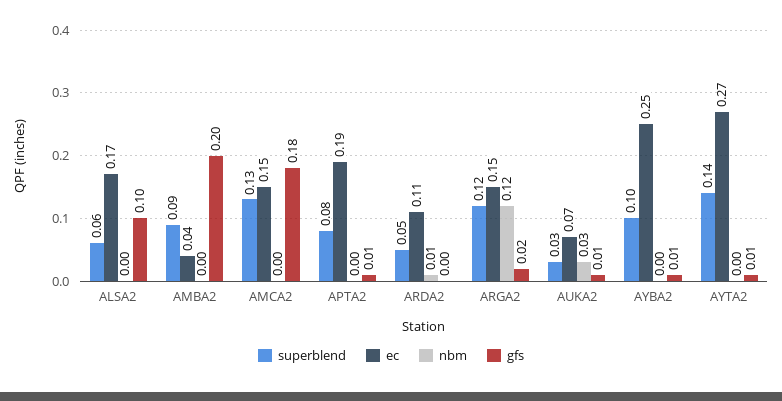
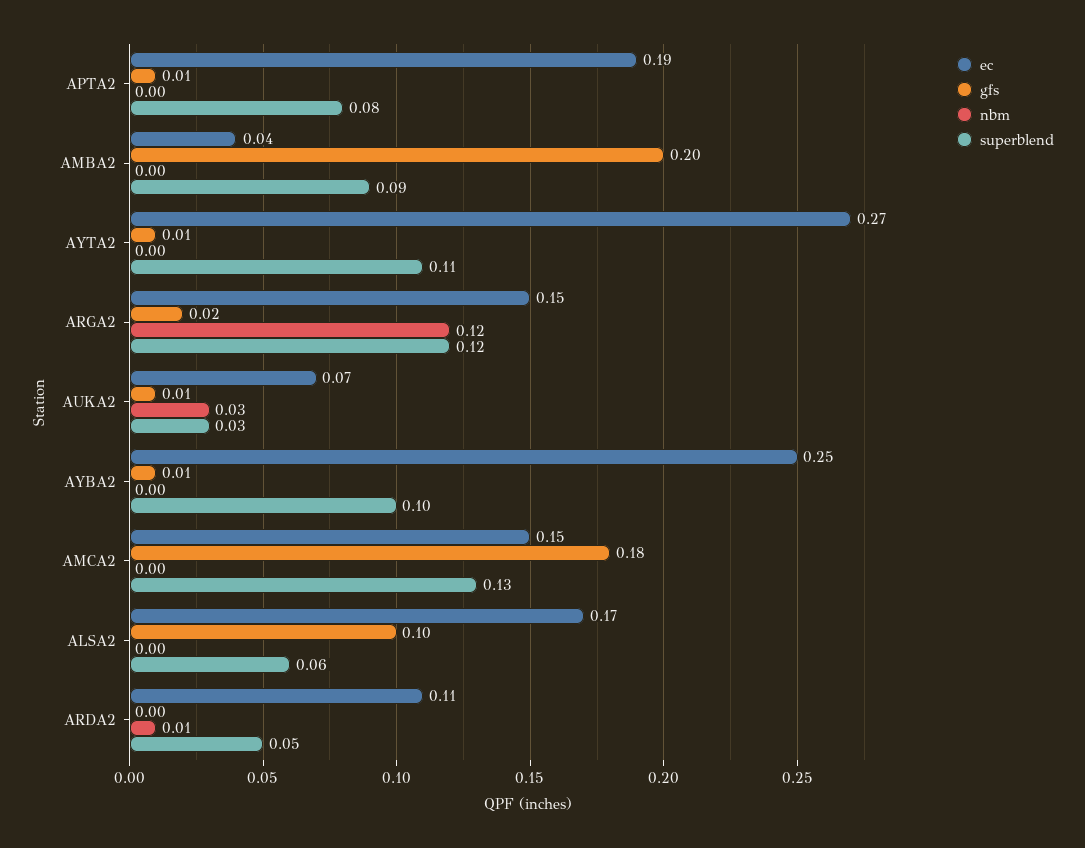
superblend, AYTA2: 0.14 -> 0.11

